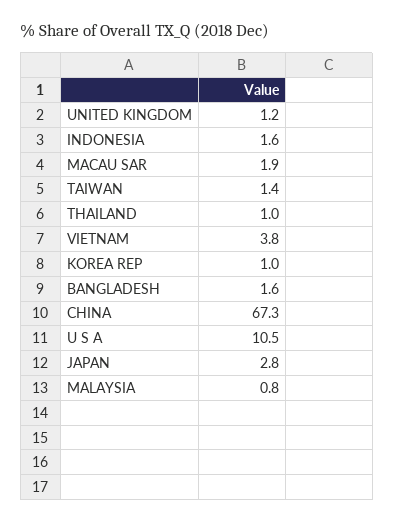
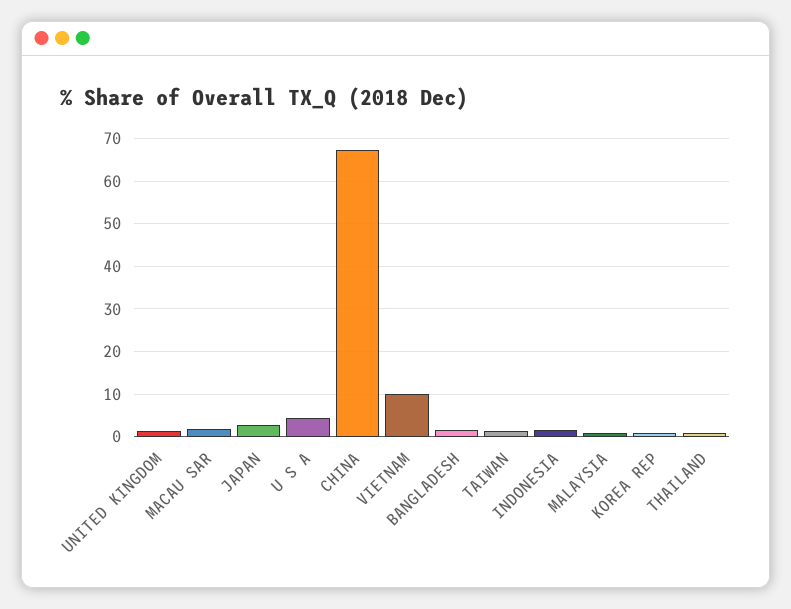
VIETNAM: 3.8 -> 10
U S A: 10.5 -> 4

